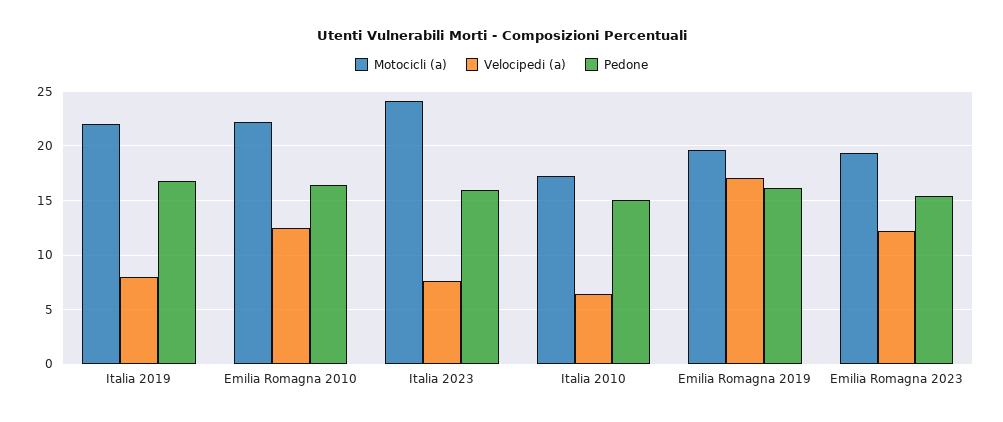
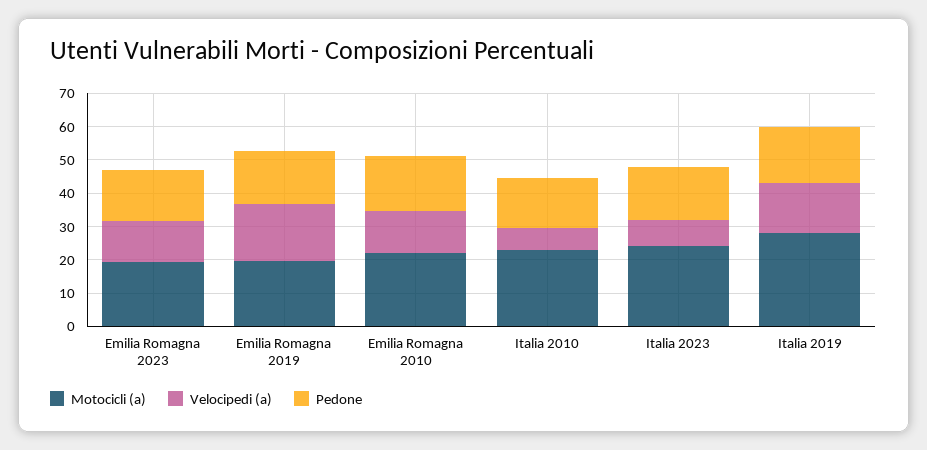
Motocicli (a), Italia 2019: 22 -> 27.5
Velocipedi (a), Italia 2019: 8 -> 15
Motocicli (a), Italia 2010: 17 -> 22.5

